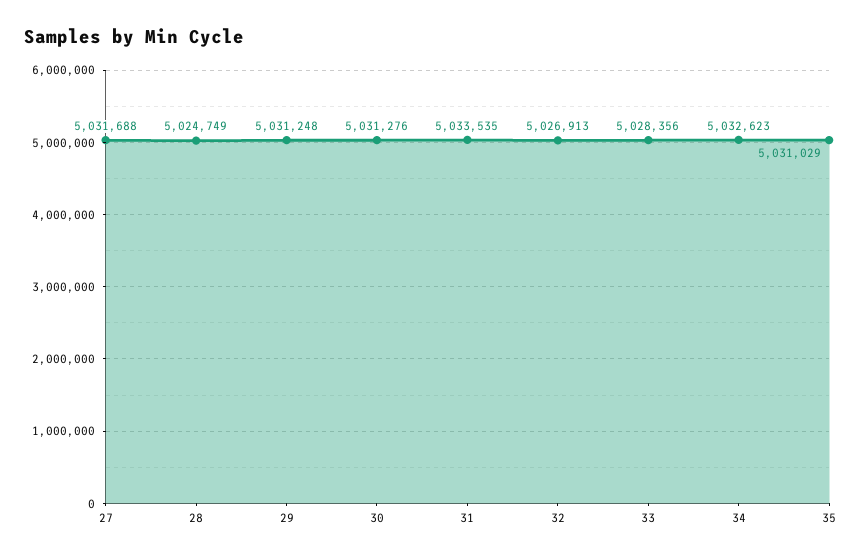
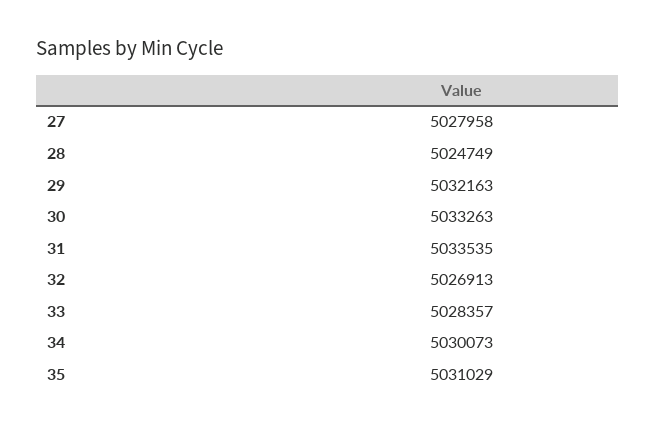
27: 5031688 -> 5027958
29: 5031248 -> 5032163
30: 5031276 -> 5033263
33: 5028356 -> 5028357
34: 5032623 -> 5030073

